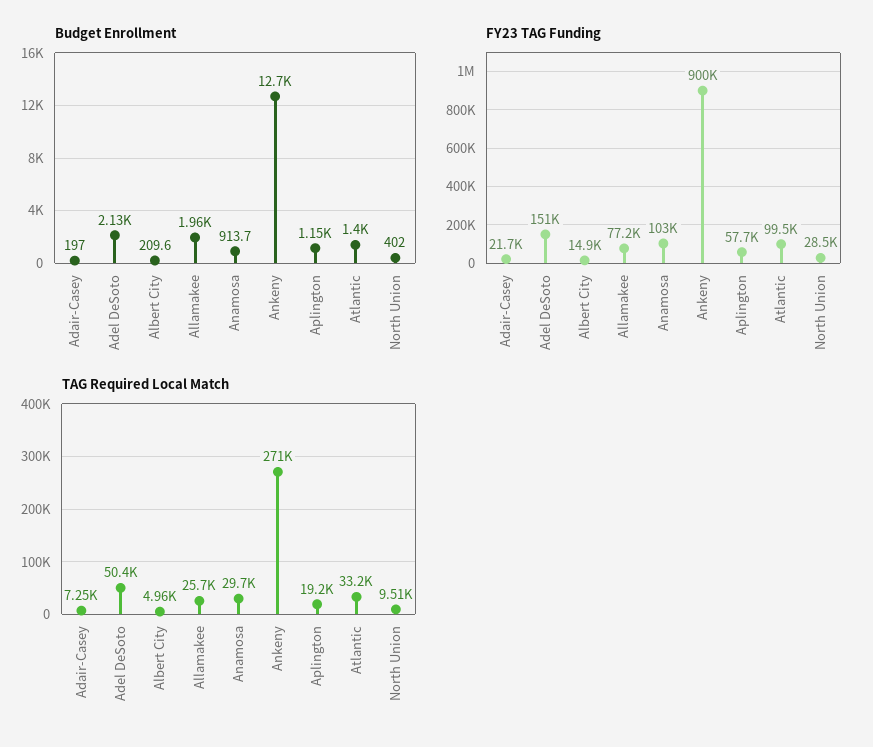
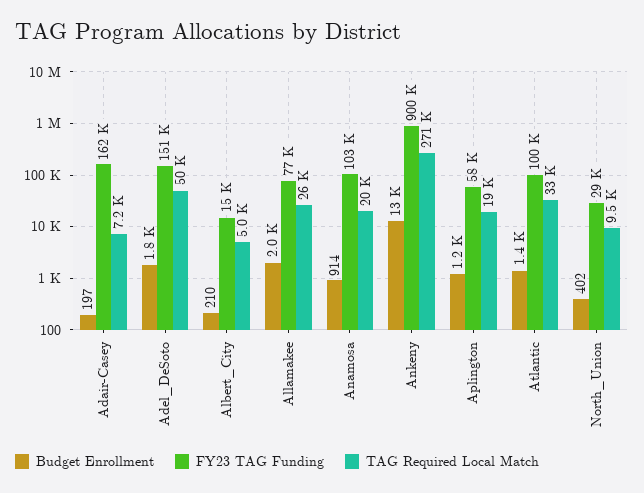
Budget Enrollment, Adel DeSoto: 2130 -> 1800
FY23 TAG Funding, Adair-Casey: 21700 -> 162000
TAG Required Local Match, Anamosa: 29700 -> 20000

